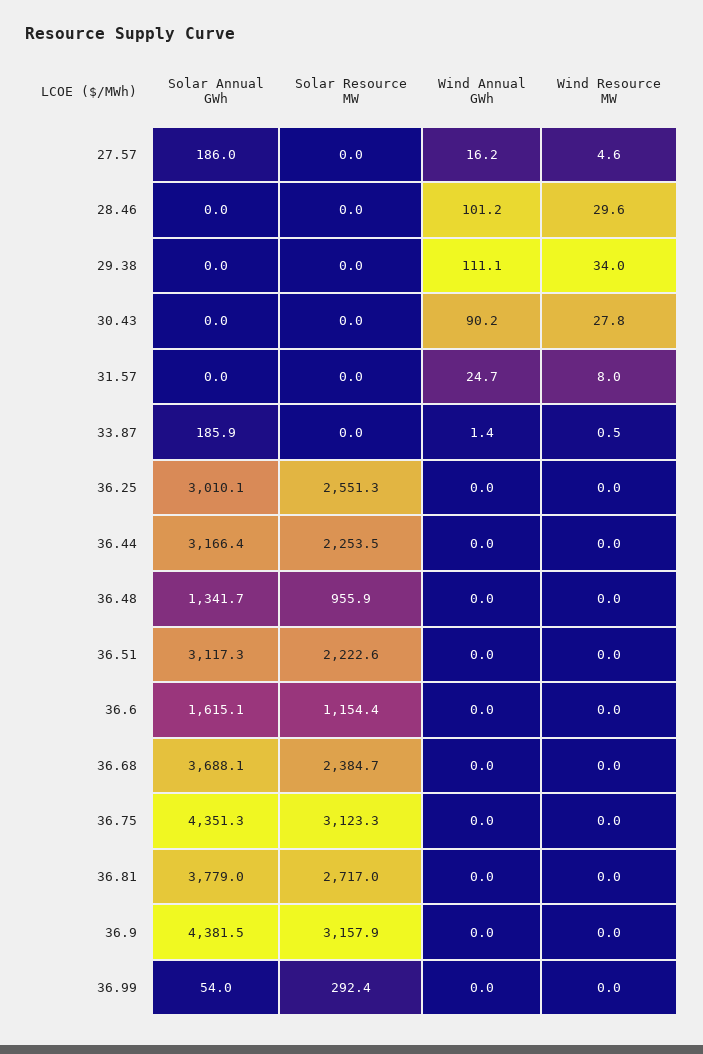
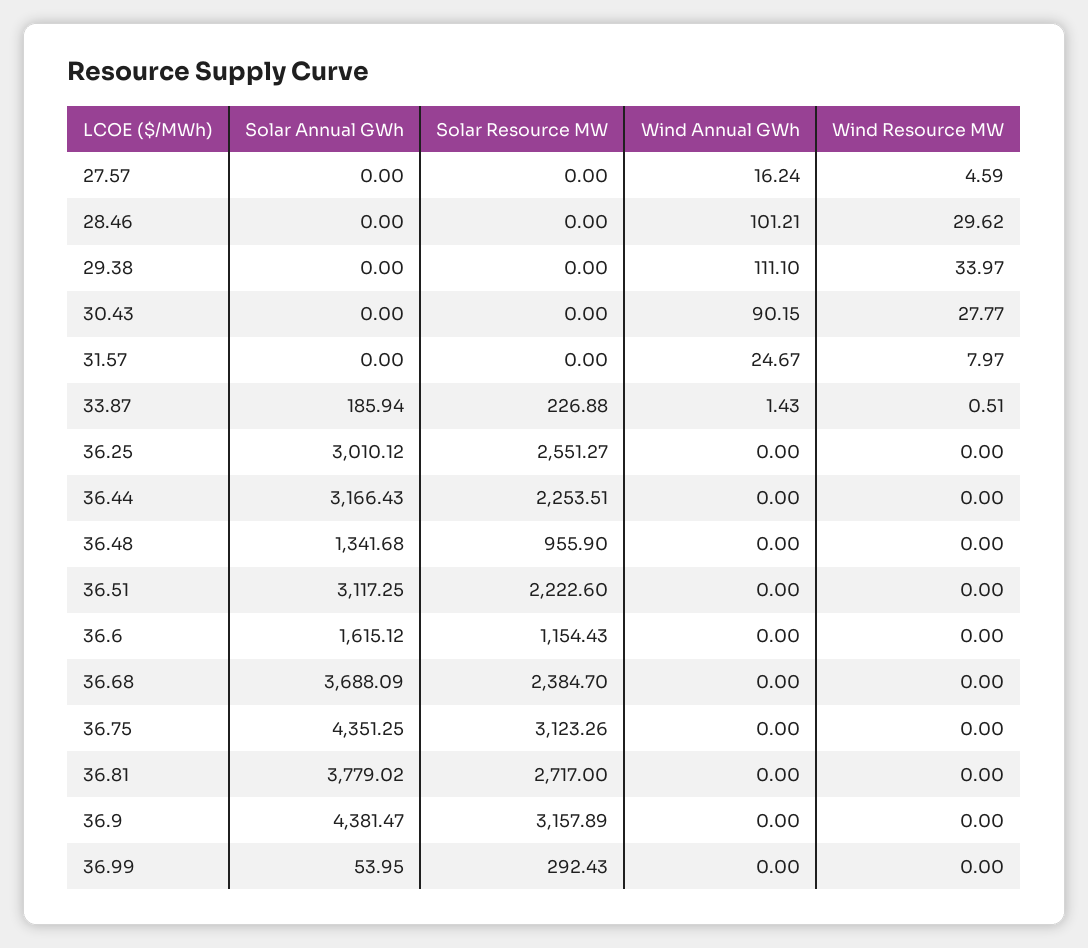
Solar Annual GWh, 27.57: 186 -> 0
Solar Resource MW, 33.87: 0 -> 226.88

